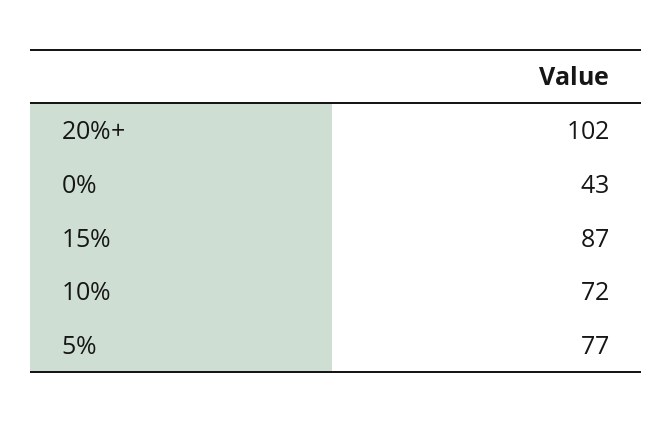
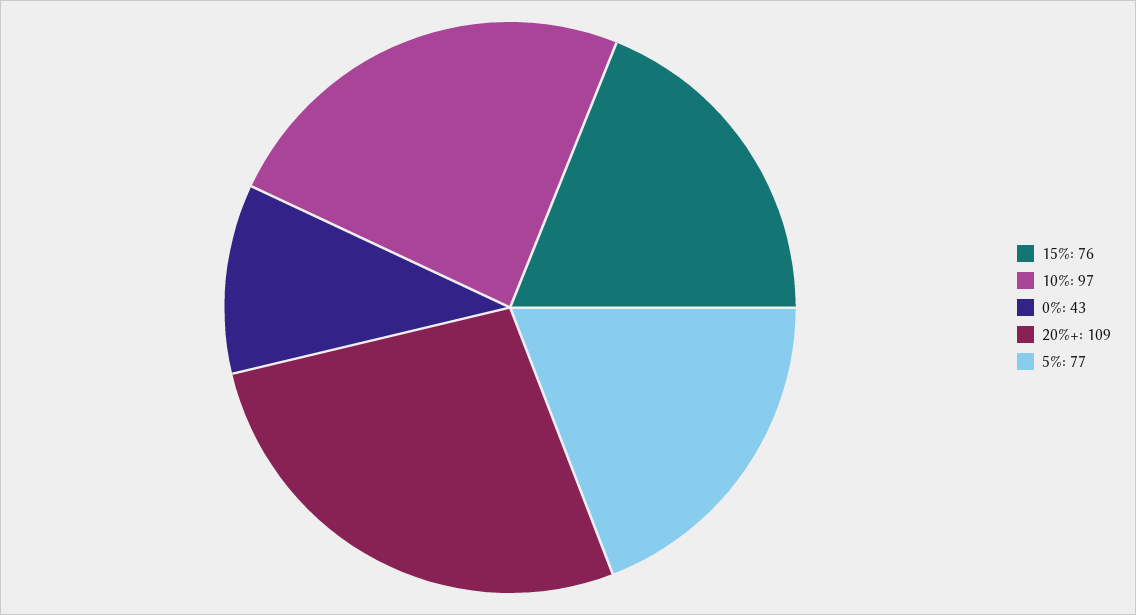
20%+: 102 -> 109
15%: 87 -> 76
10%: 72 -> 97

